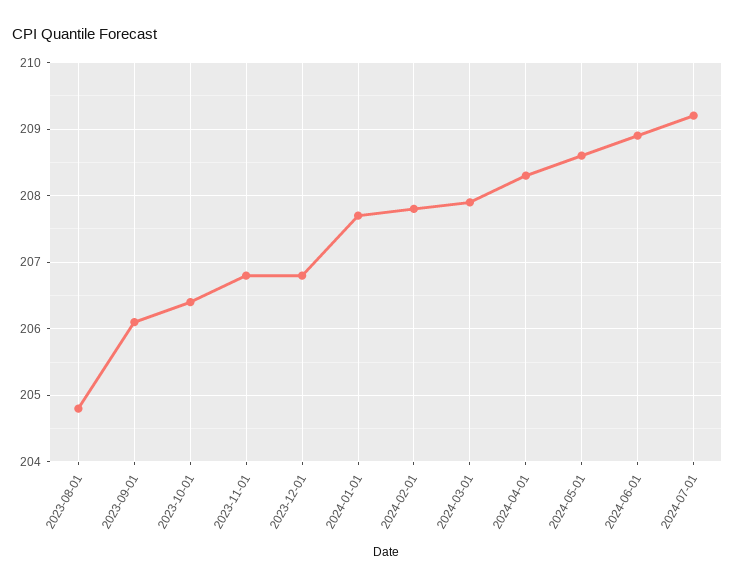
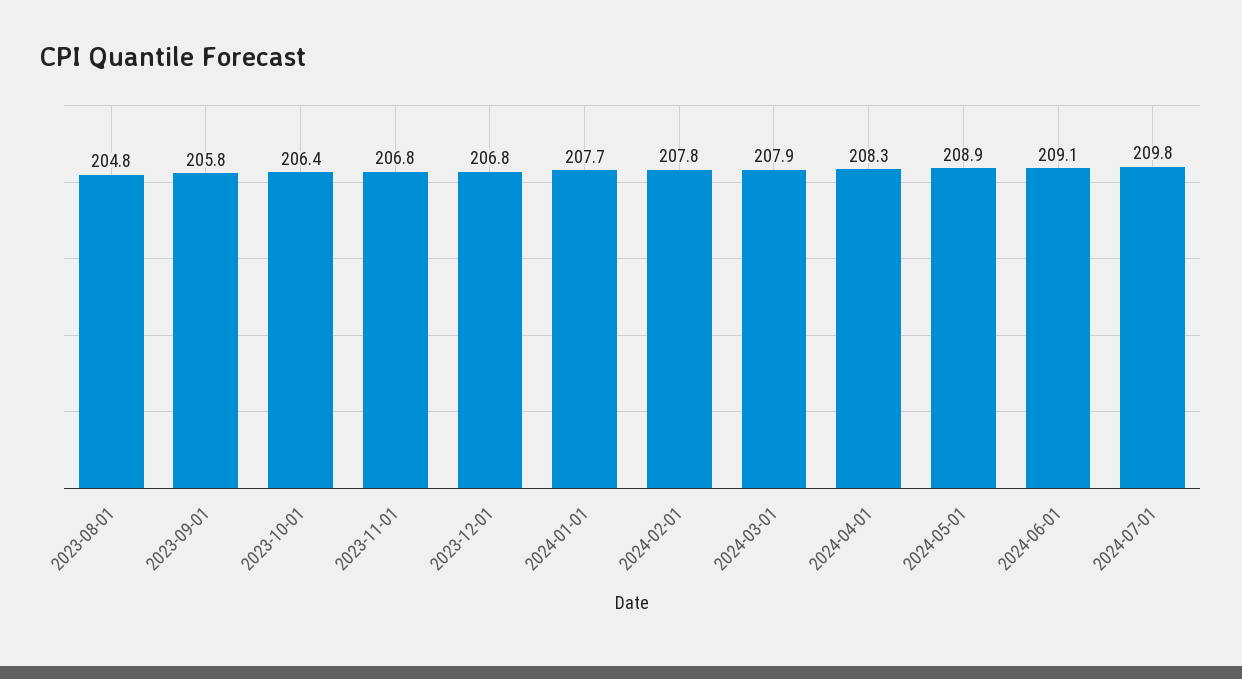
2023-09-01: 206.1 -> 205.8
2024-05-01: 208.6 -> 208.9
2024-06-01: 208.9 -> 209.1
2024-07-01: 209.2 -> 209.8

